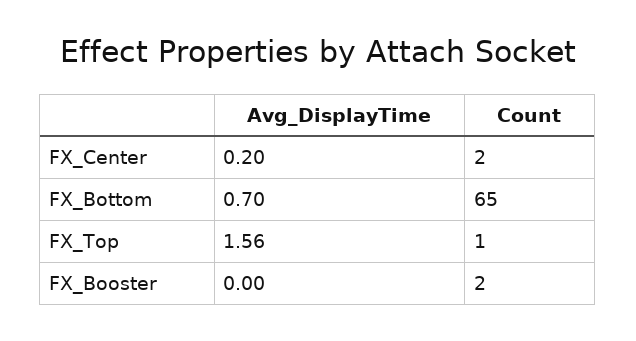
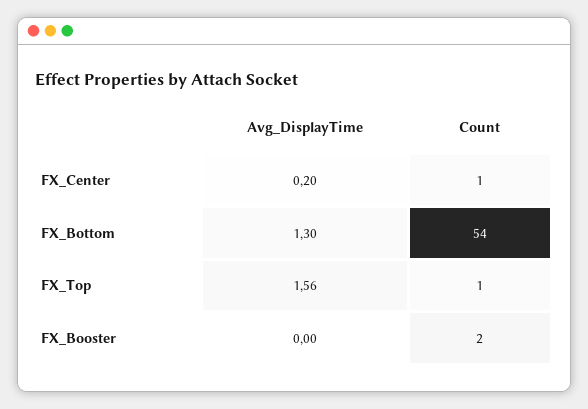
Count, FX_Center: 2 -> 1
Avg_DisplayTime, FX_Bottom: 0.7 -> 1.3
Count, FX_Bottom: 65 -> 54

